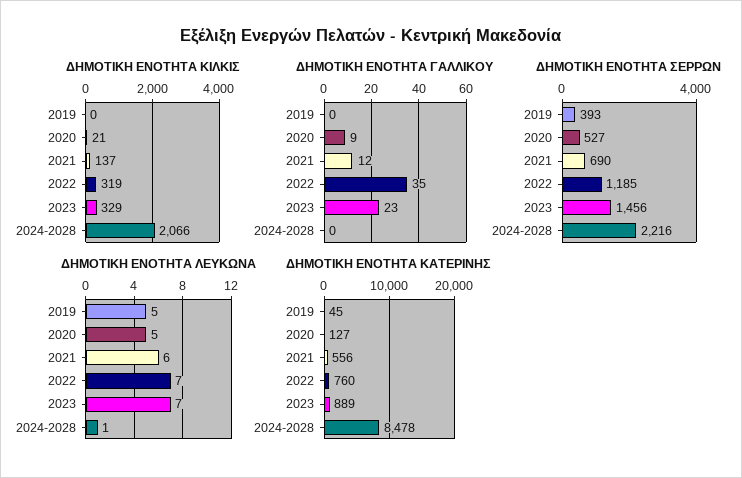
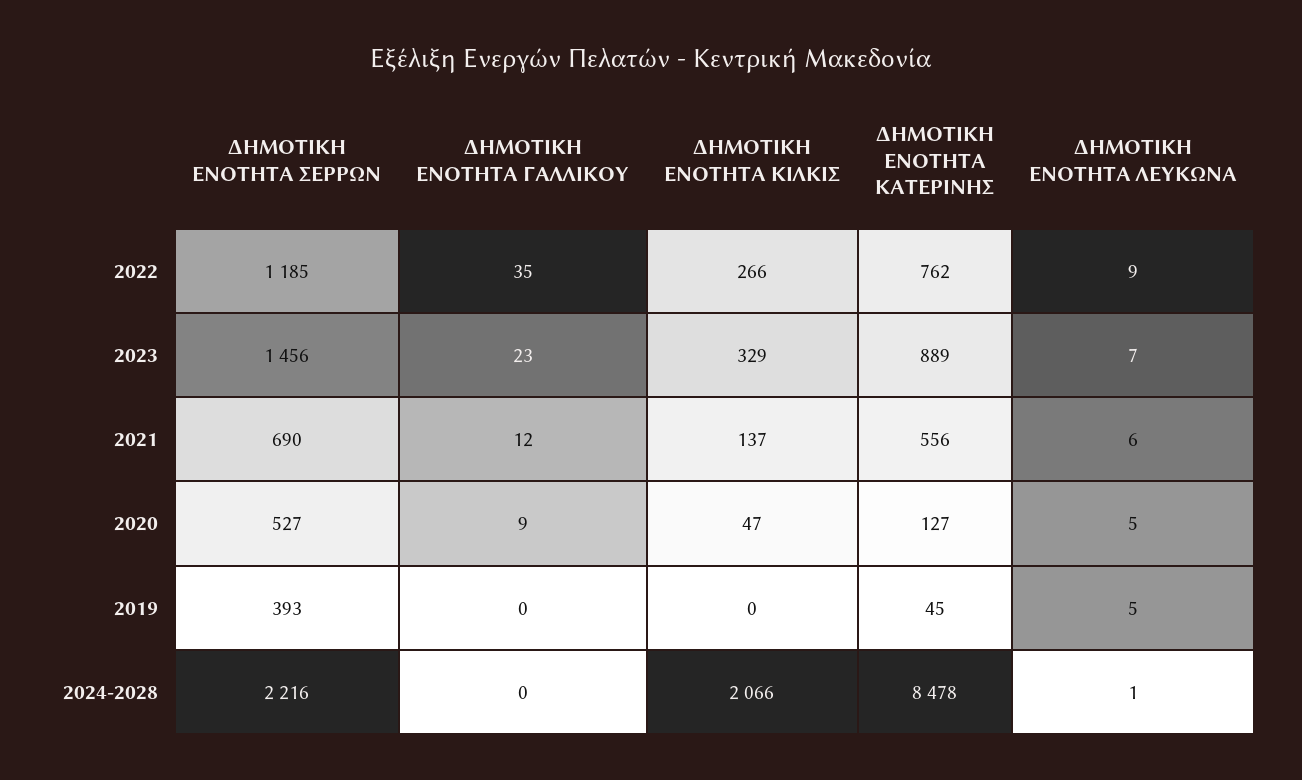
ΔΗΜΟΤΙΚΗ ΕΝΟΤΗΤΑ ΚΙΛΚΙΣ, 2020: 21 -> 47
ΔΗΜΟΤΙΚΗ ΕΝΟΤΗΤΑ ΚΙΛΚΙΣ, 2022: 319 -> 266
ΔΗΜΟΤΙΚΗ ΕΝΟΤΗΤΑ ΛΕΥΚΩΝΑ, 2022: 7 -> 9
ΔΗΜΟΤΙΚΗ ΕΝΟΤΗΤΑ ΚΑΤΕΡΙΝΗΣ, 2022: 760 -> 762

